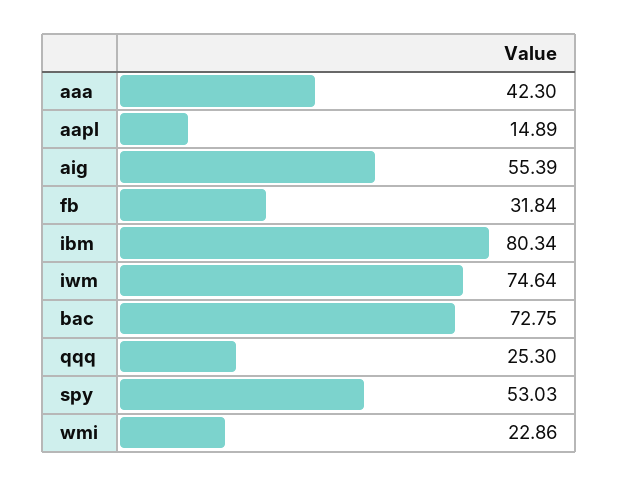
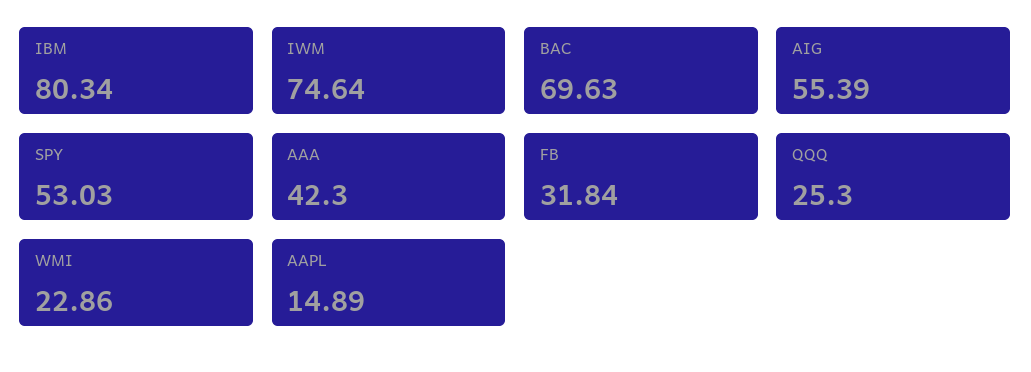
bac: 72.75 -> 69.63

